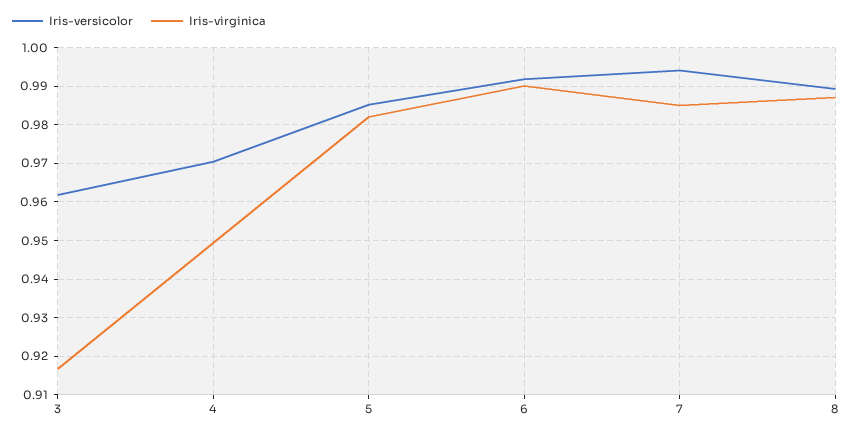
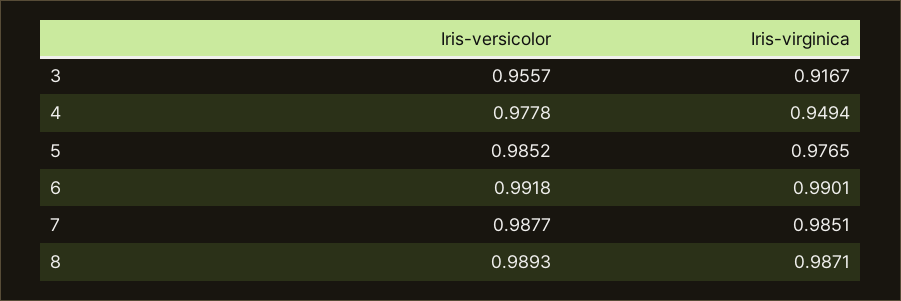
Iris-versicolor, 3: 0.962 -> 0.9557
Iris-versicolor, 4: 0.97 -> 0.9778
Iris-virginica, 5: 0.982 -> 0.9765
Iris-versicolor, 7: 0.994 -> 0.9877

